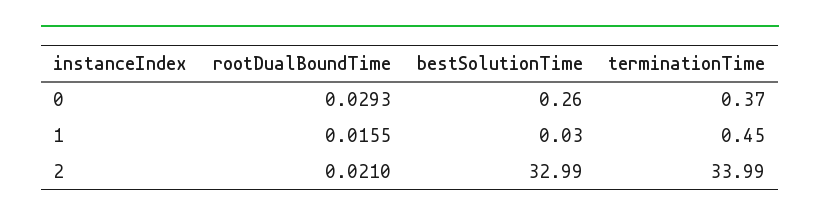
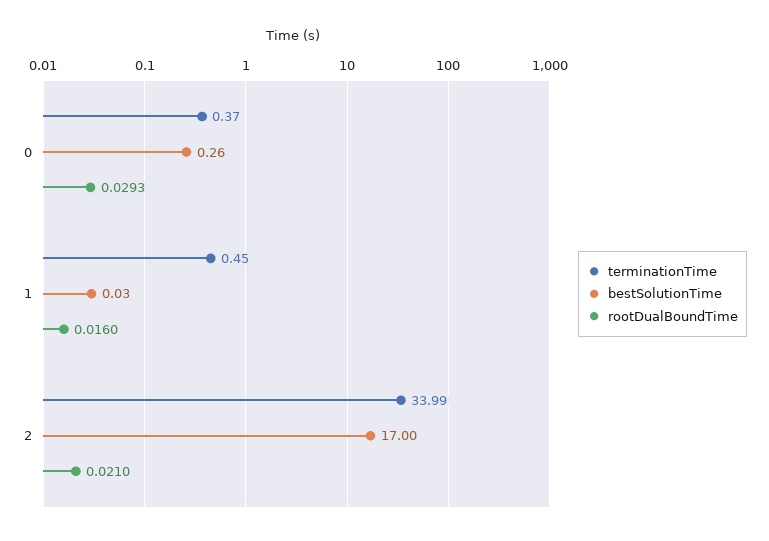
rootDualBoundTime, 1: 0.0155 -> 0.016
bestSolutionTime, 2: 32.99 -> 17

